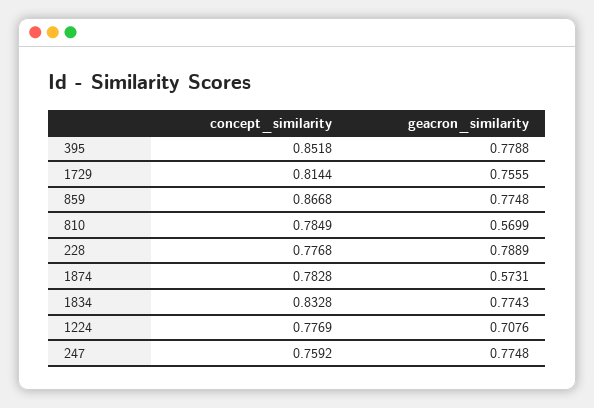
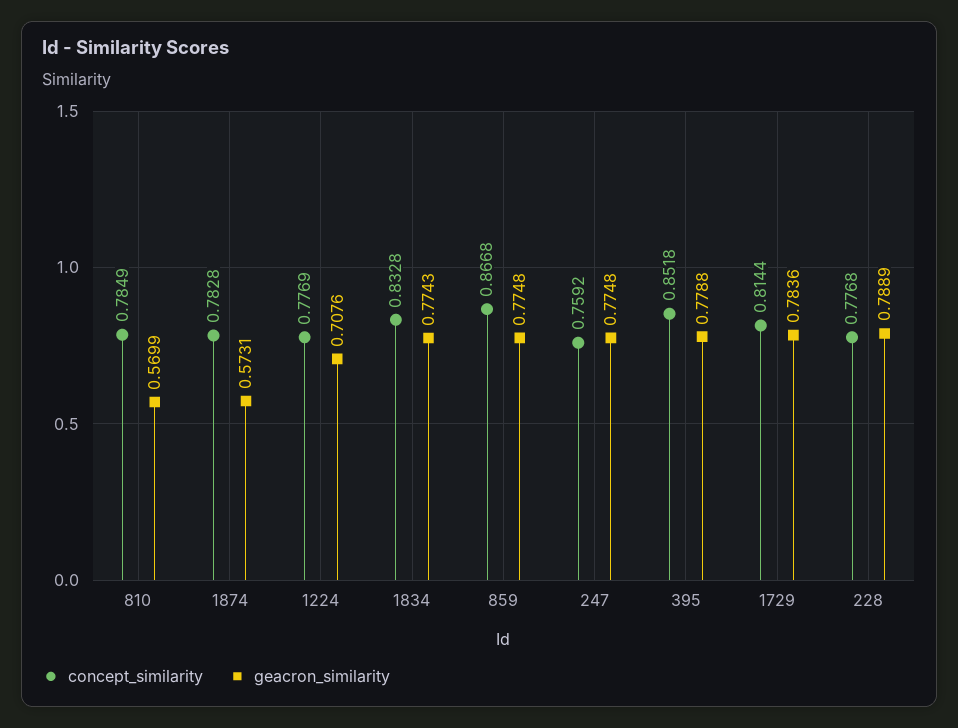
geacron_similarity, 1729: 0.7555 -> 0.7836

